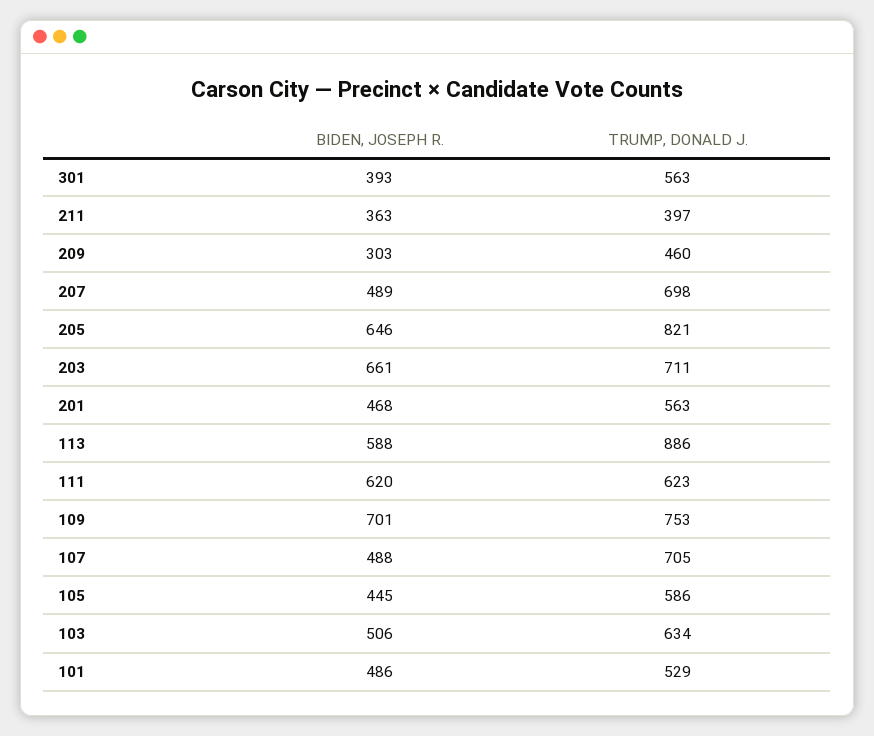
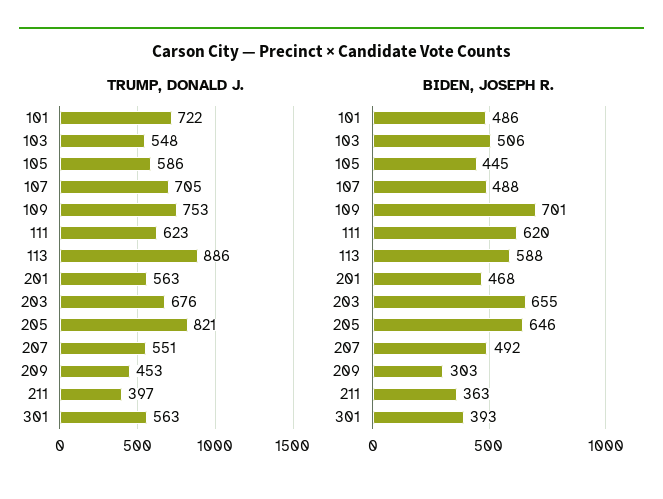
TRUMP, DONALD J., 209: 460 -> 453
BIDEN, JOSEPH R., 207: 489 -> 492
TRUMP, DONALD J., 207: 698 -> 551
BIDEN, JOSEPH R., 203: 661 -> 655
TRUMP, DONALD J., 203: 711 -> 676
TRUMP, DONALD J., 103: 634 -> 548
TRUMP, DONALD J., 101: 529 -> 722

